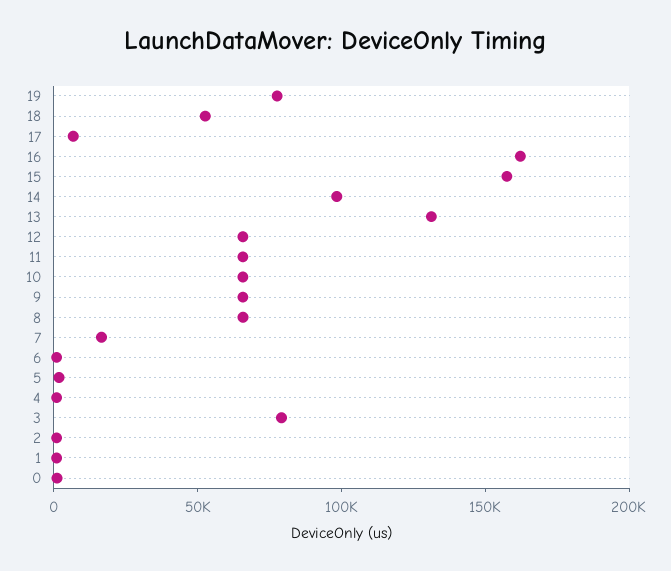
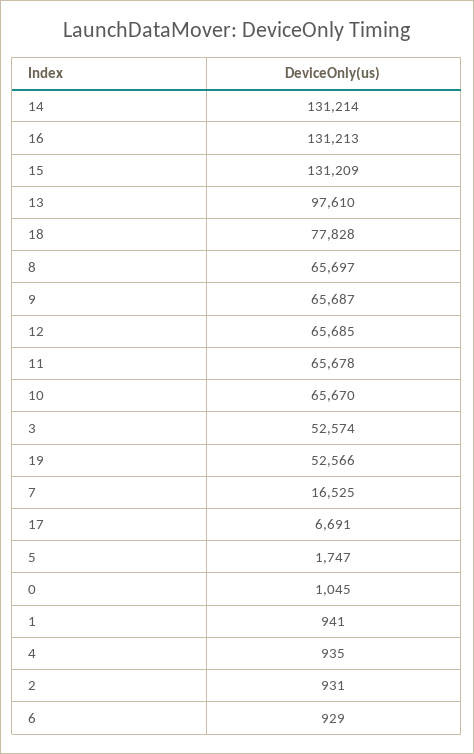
19: 80000 -> 52566
18: 50000 -> 77828
16: 160000 -> 131213
15: 160000 -> 131209
14: 100000 -> 131214
13: 130000 -> 97610
3: 80000 -> 52574

